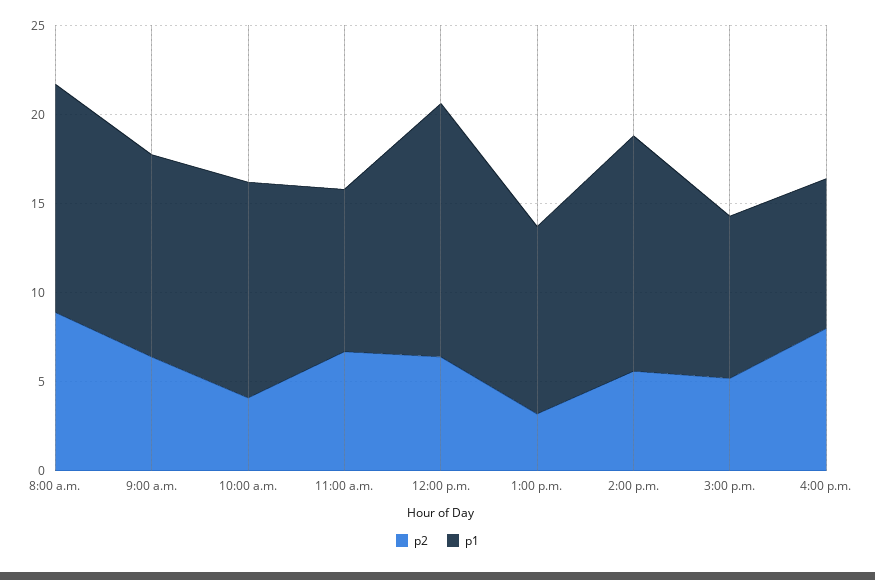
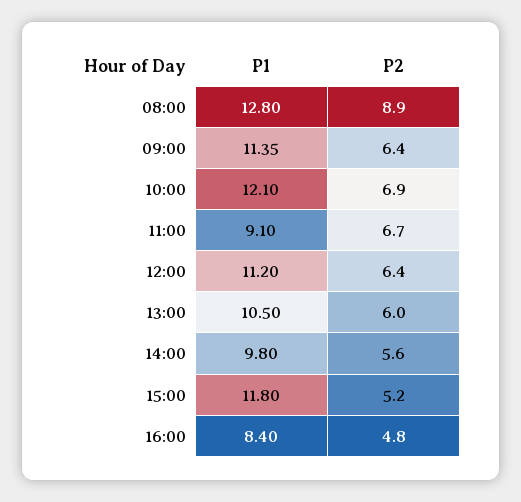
p2, 10:00 a.m.: 4 -> 6.9
p1, 12:00 p.m.: 14 -> 11.2
p2, 1:00 p.m.: 3 -> 6
p1, 2:00 p.m.: 13 -> 9.8
p1, 3:00 p.m.: 9 -> 11.8
p2, 4:00 p.m.: 8 -> 4.8

